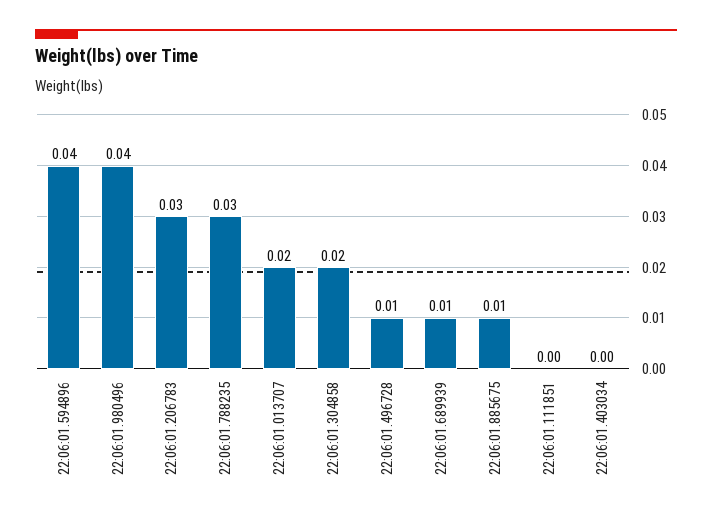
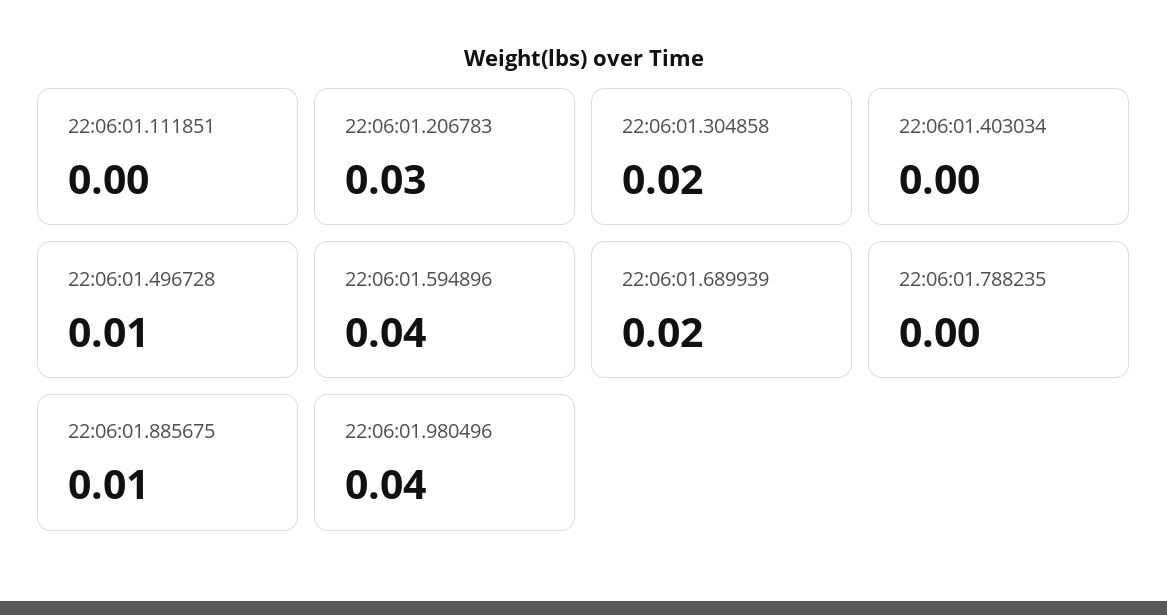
22:06:01.788235: 0.03 -> 0
22:06:01.013707: 0.02 -> none
22:06:01.689939: 0.01 -> 0.02

